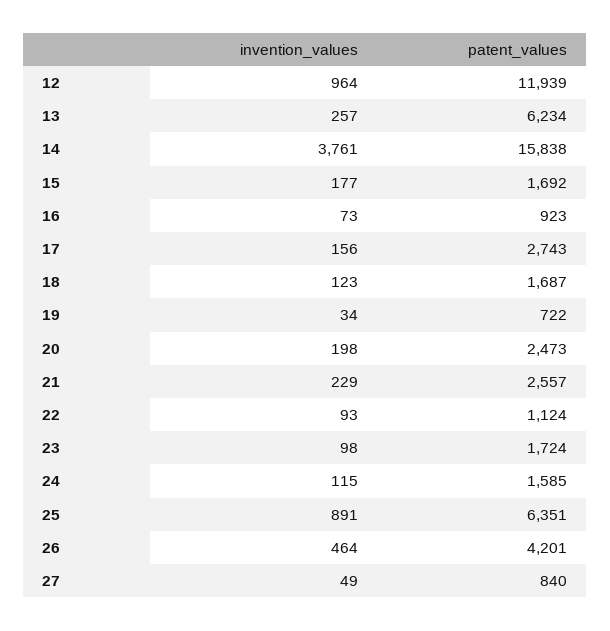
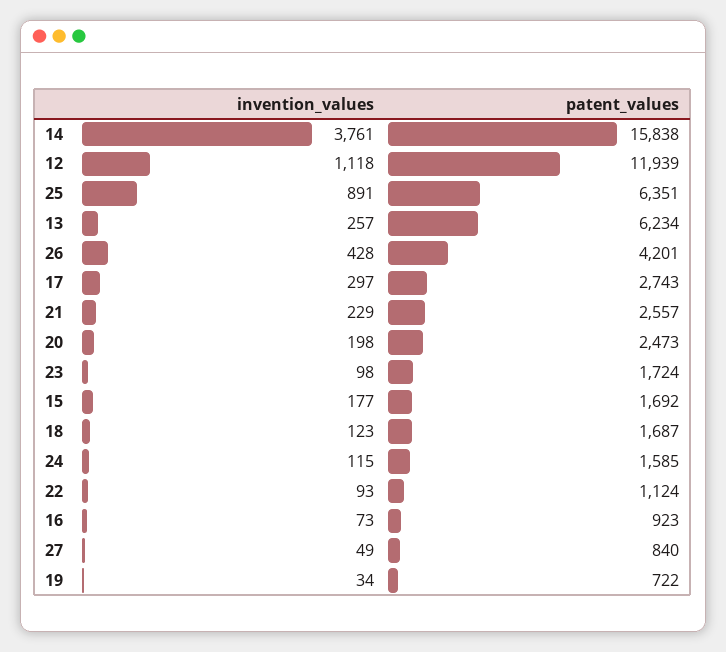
invention_values, 12: 964 -> 1118
invention_values, 17: 156 -> 297
invention_values, 26: 464 -> 428

